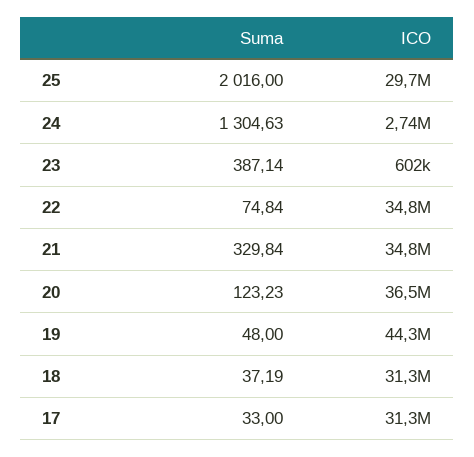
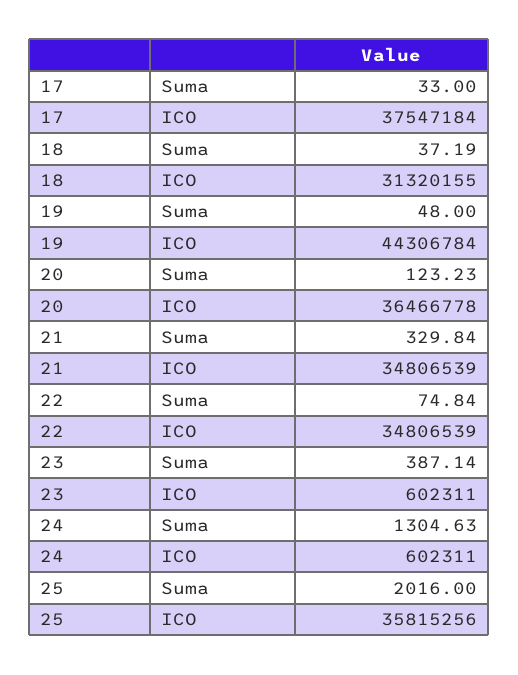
ICO, 25: 29700000 -> 35815256
ICO, 24: 2740000 -> 602311
ICO, 17: 31300000 -> 37547184

